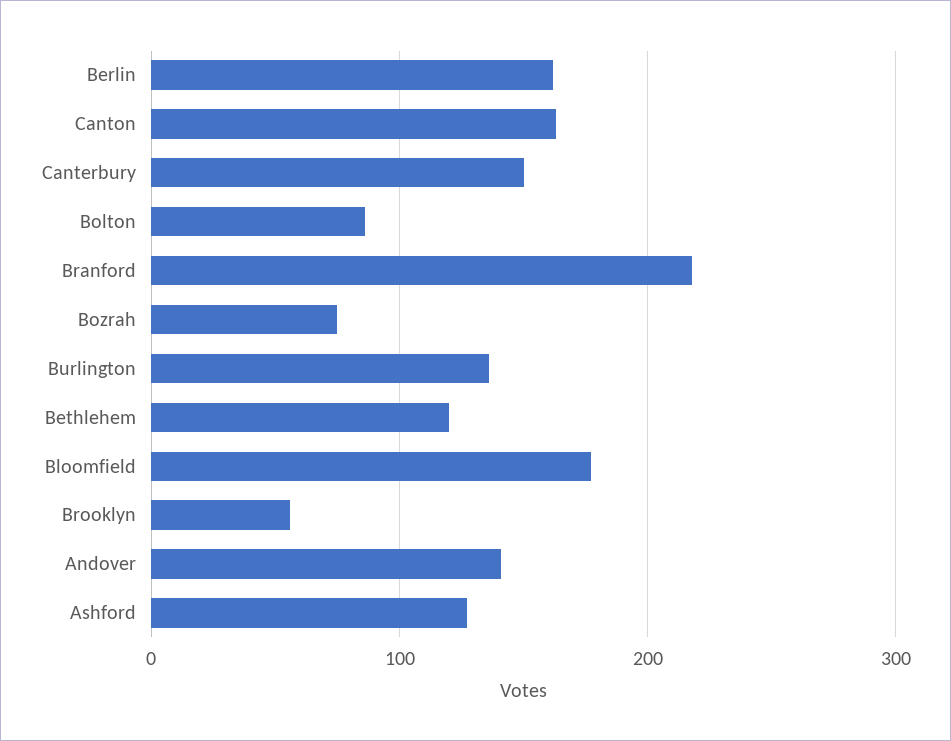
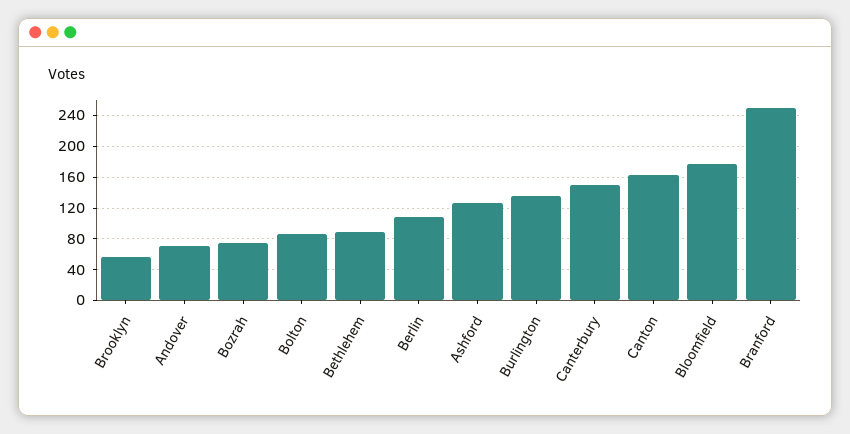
Berlin: 160 -> 110
Branford: 220 -> 250
Bethlehem: 120 -> 90
Andover: 140 -> 70

